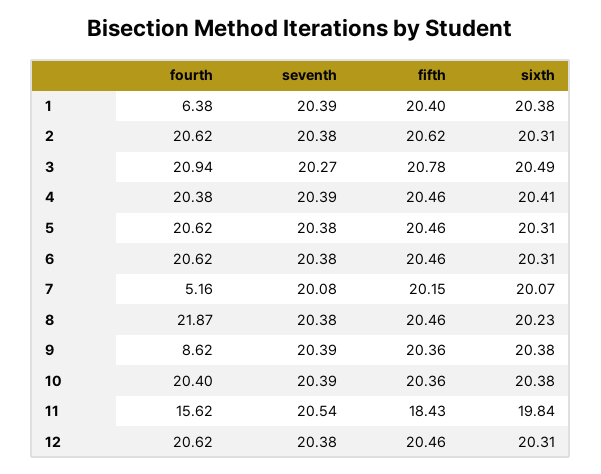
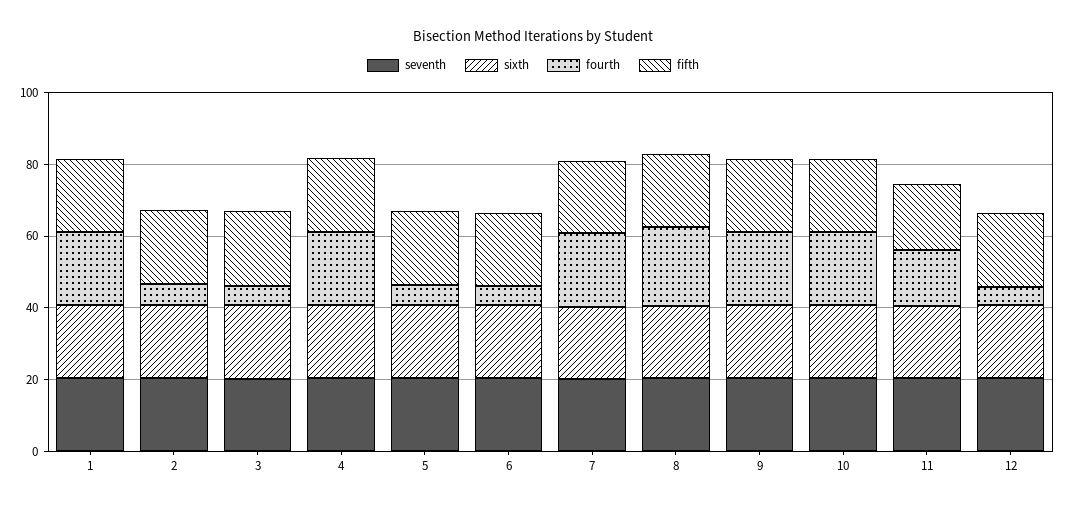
fourth, 1: 6.38 -> 20
fourth, 2: 20.62 -> 5
fourth, 3: 20.94 -> 5
fourth, 5: 20.62 -> 5
fourth, 6: 20.62 -> 5
fourth, 7: 5.16 -> 20
fourth, 9: 8.62 -> 20
fourth, 12: 20.62 -> 5

